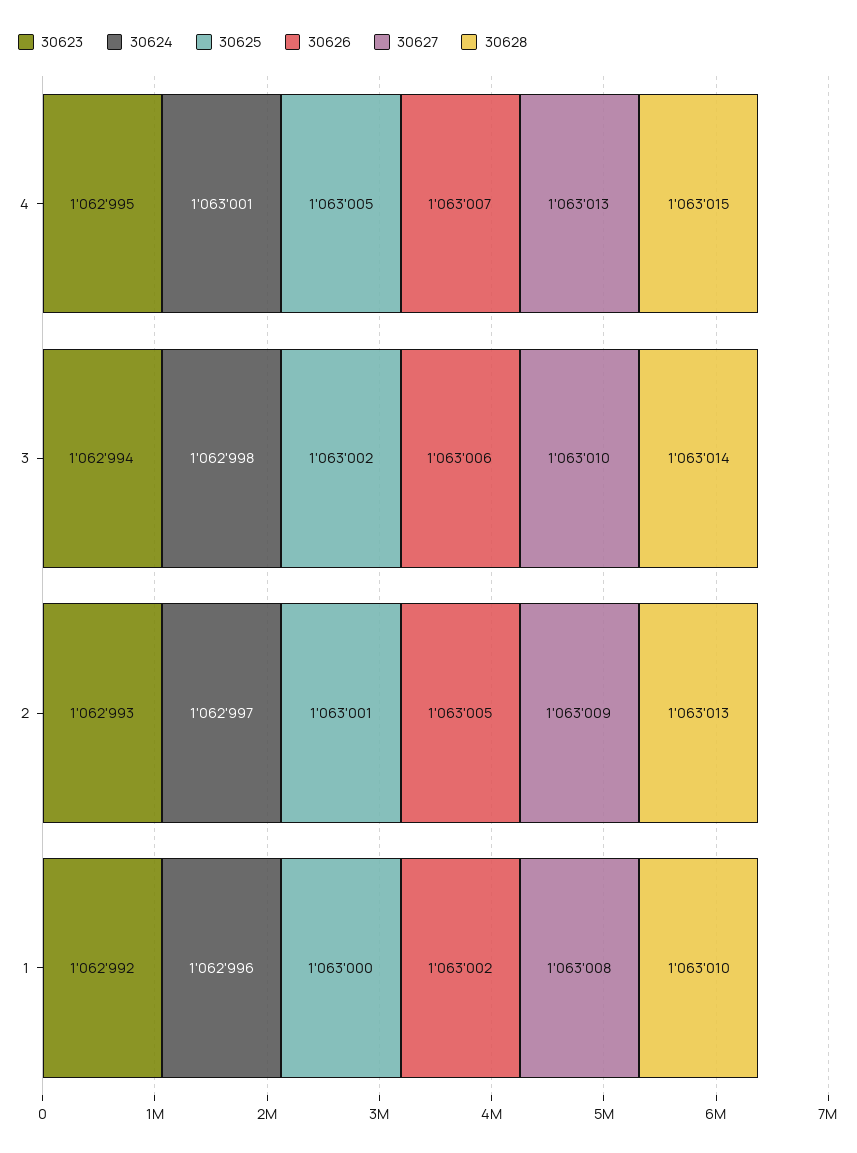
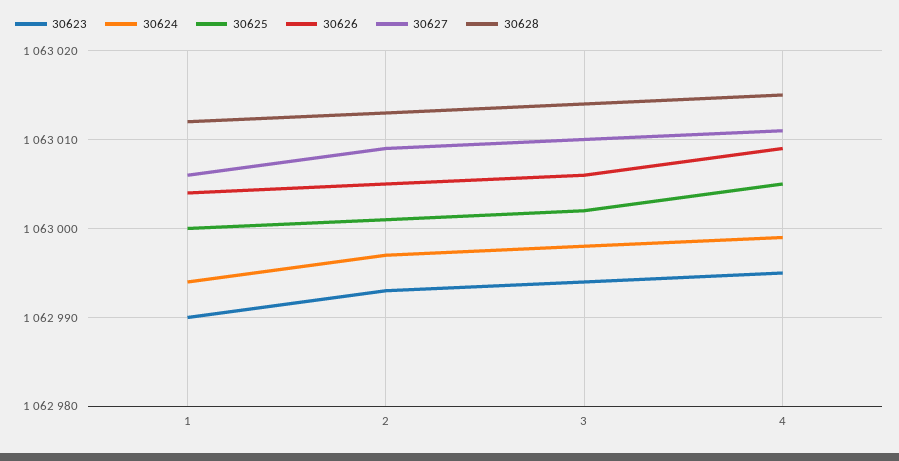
30624, 4: 1063001 -> 1062999
30626, 4: 1063007 -> 1063009
30627, 4: 1063013 -> 1063011
30623, 1: 1062992 -> 1062990
30624, 1: 1062996 -> 1062994
30626, 1: 1063002 -> 1063004
30627, 1: 1063008 -> 1063006
30628, 1: 1063010 -> 1063012

